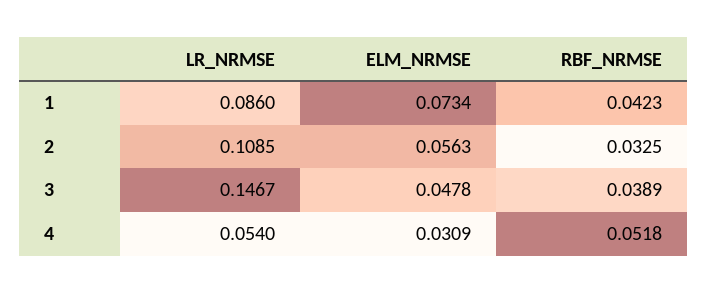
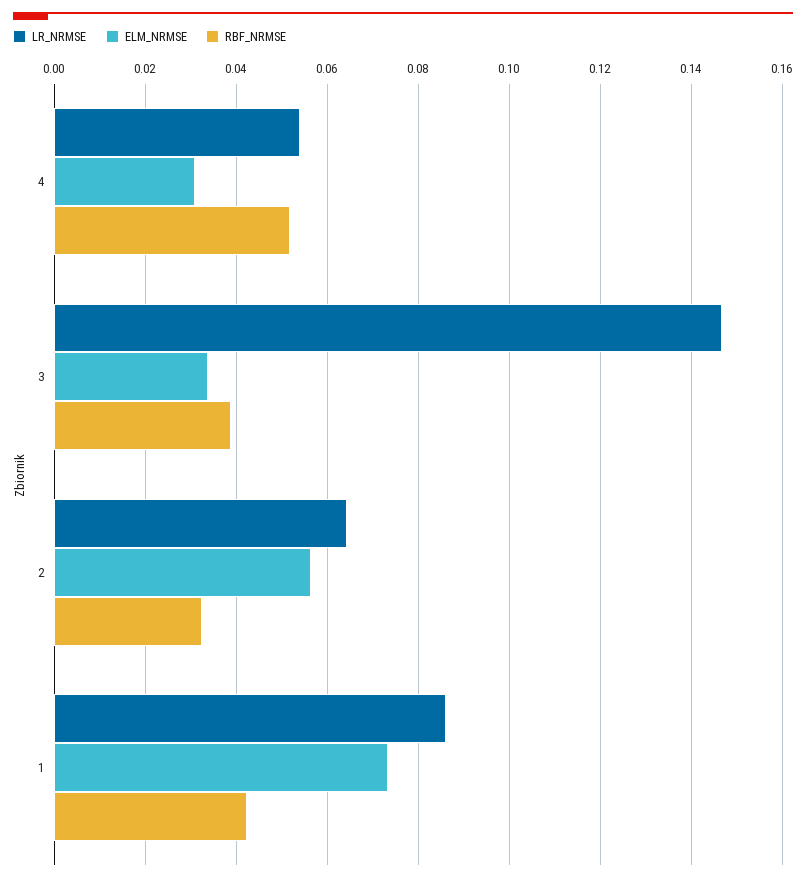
LR_NRMSE, 2: 0.1085 -> 0.064
ELM_NRMSE, 3: 0.0478 -> 0.034

